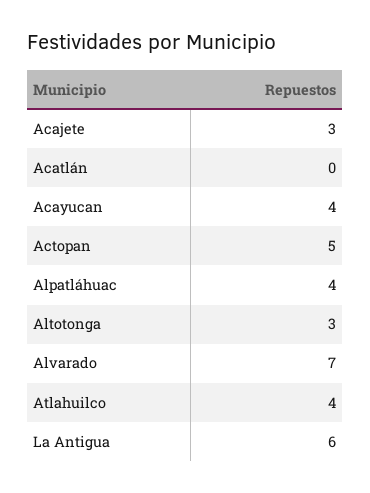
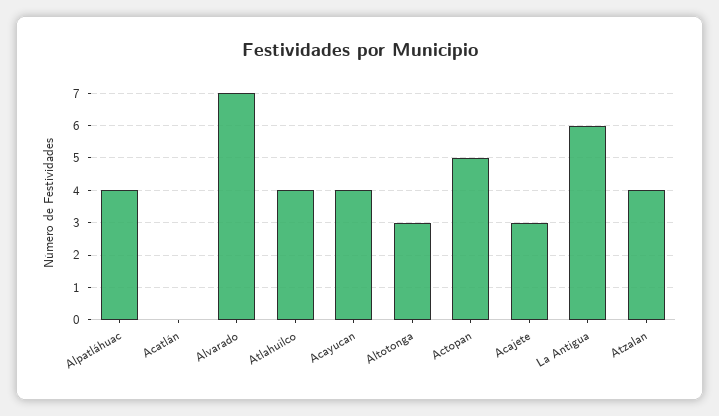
Atzalan: none -> 4

